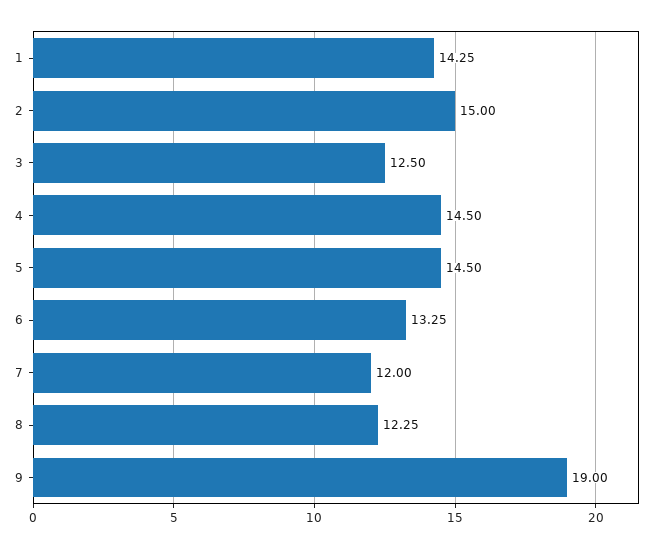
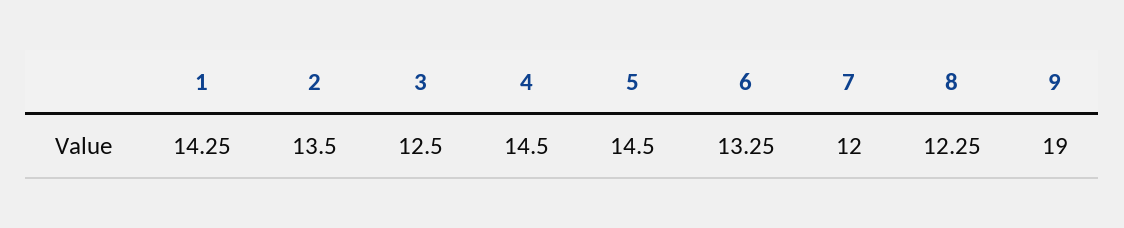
2: 15 -> 13.5

